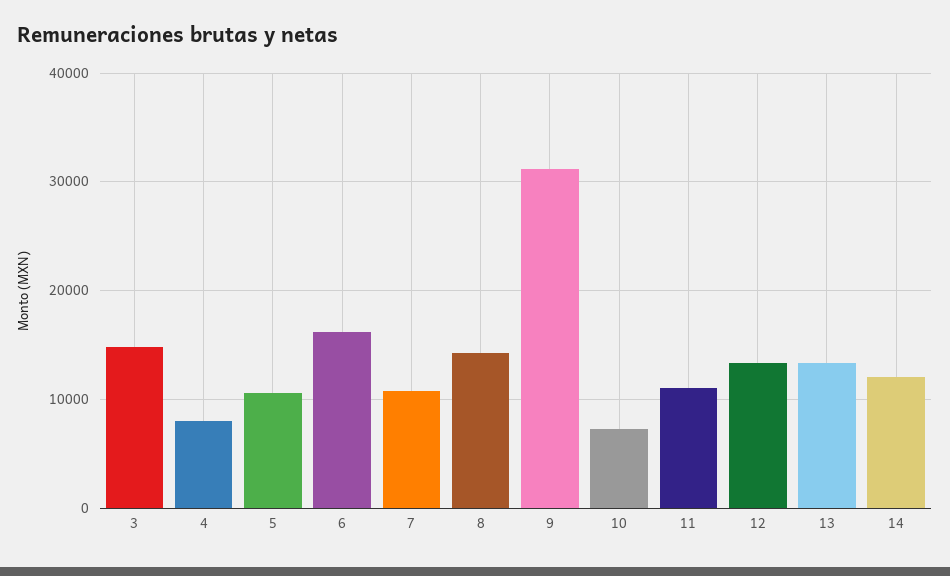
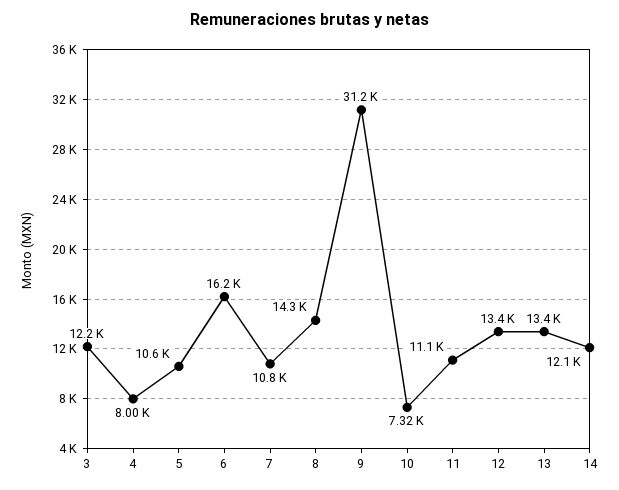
3: 15000 -> 12200

